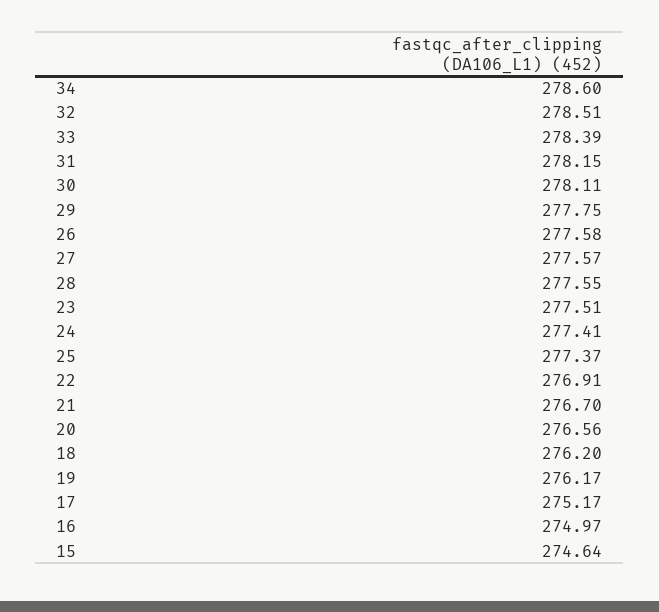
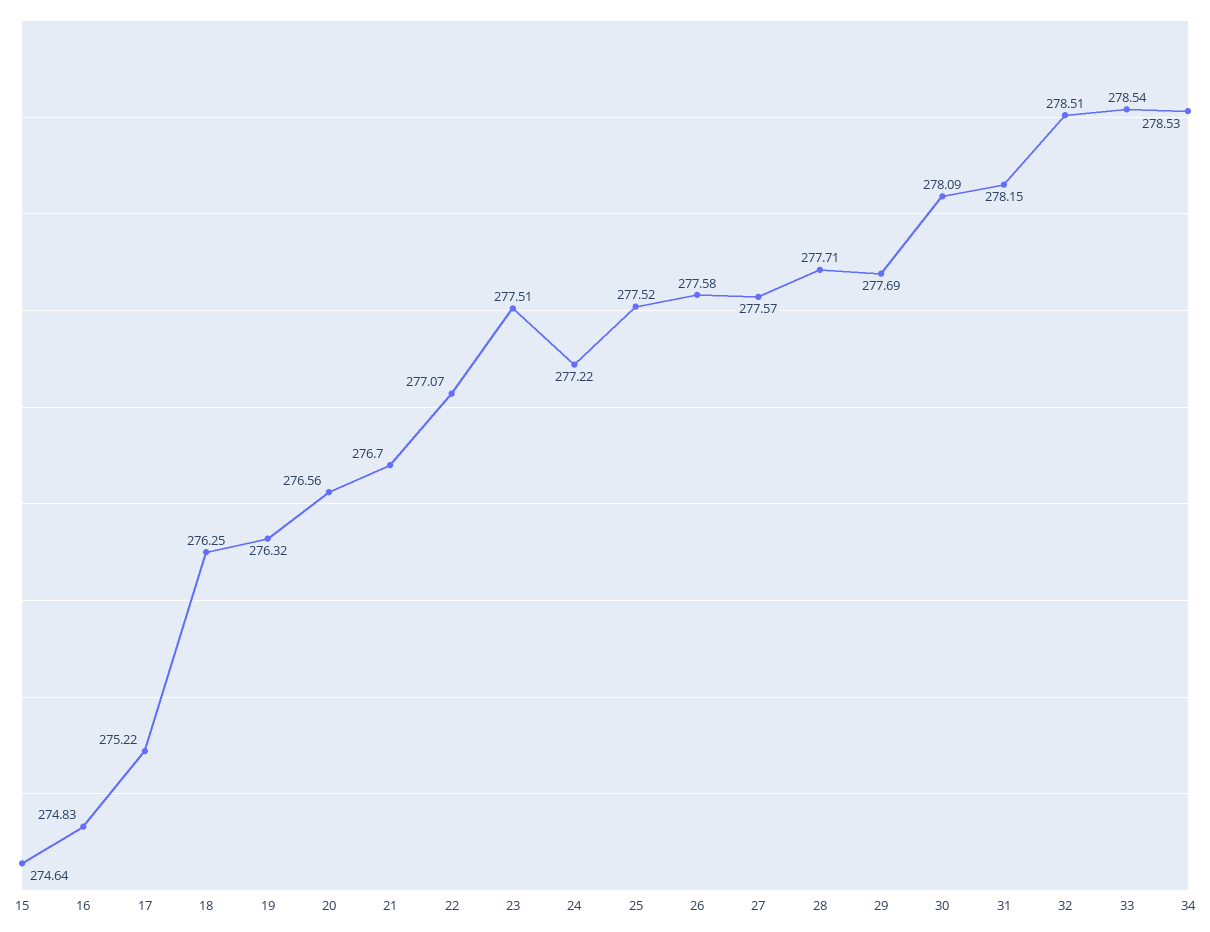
34: 278.6 -> 278.53
33: 278.39 -> 278.54
30: 278.11 -> 278.09
29: 277.75 -> 277.69
28: 277.55 -> 277.71
24: 277.41 -> 277.22
25: 277.37 -> 277.52
22: 276.91 -> 277.07
18: 276.2 -> 276.25
19: 276.17 -> 276.32
17: 275.17 -> 275.22
16: 274.97 -> 274.83

